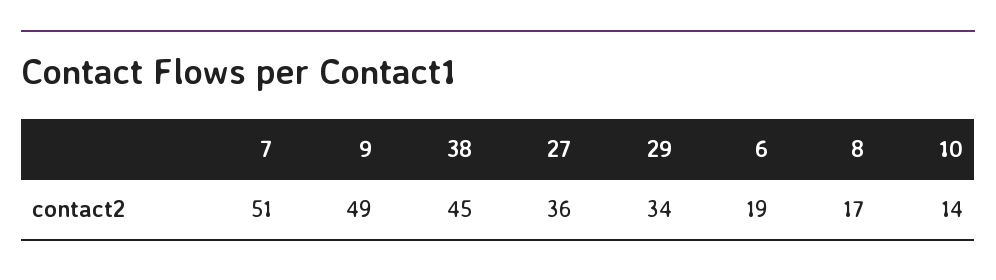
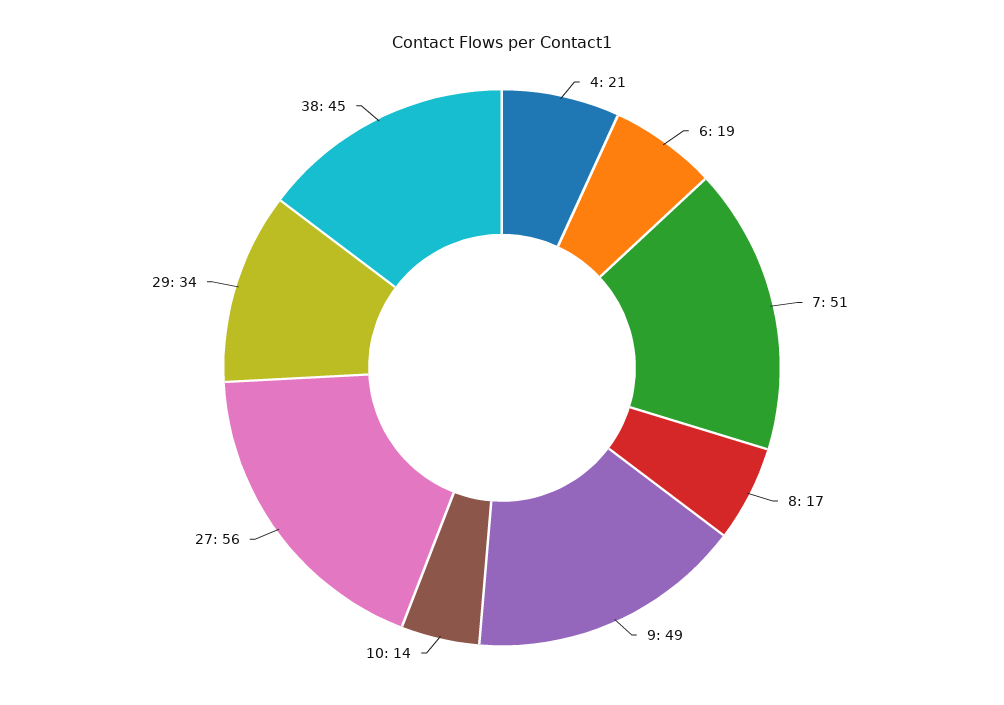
27: 36 -> 56
4: none -> 21

